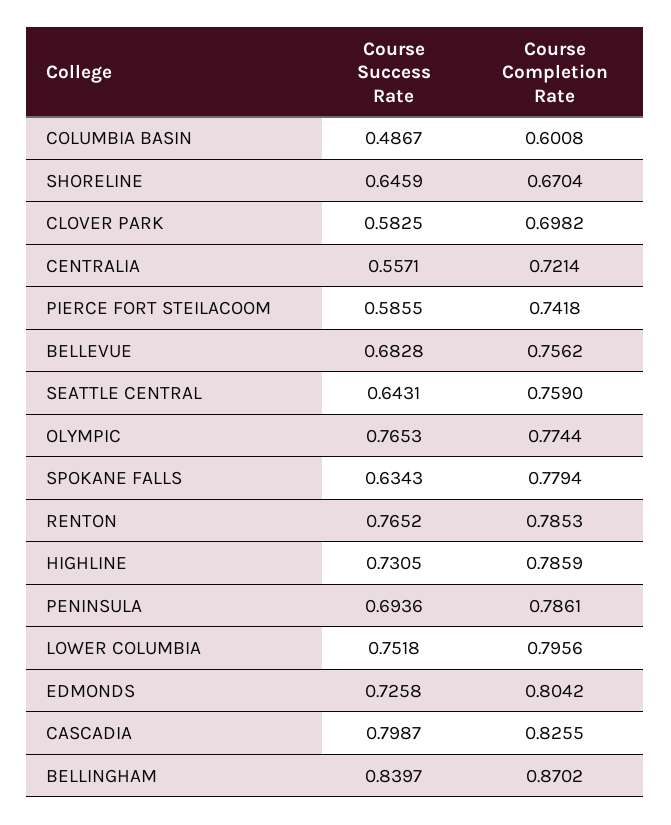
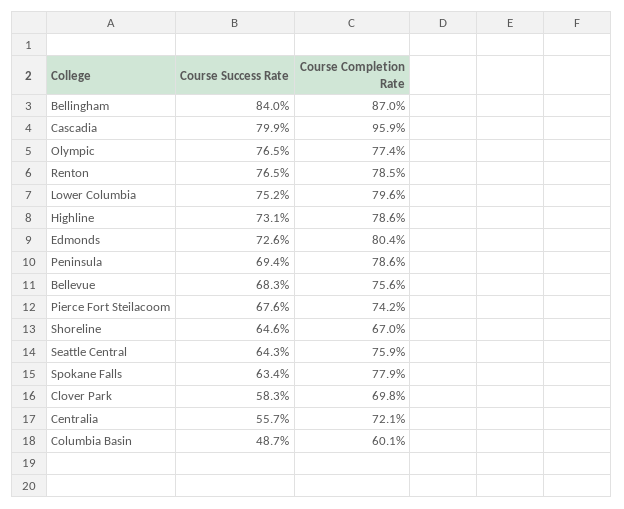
Course Success Rate, PIERCE FORT STEILACOOM: 0.5855 -> 0.676
Course Completion Rate, CASCADIA: 0.8255 -> 0.959

